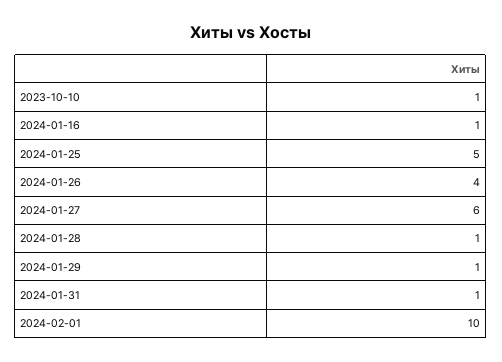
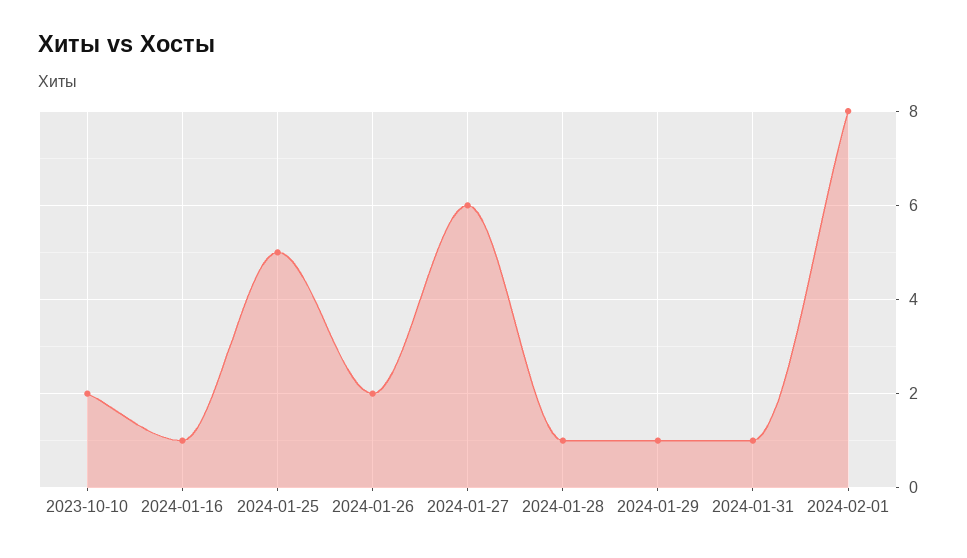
2023-10-10: 1 -> 2
2024-01-26: 4 -> 2
2024-02-01: 10 -> 8

